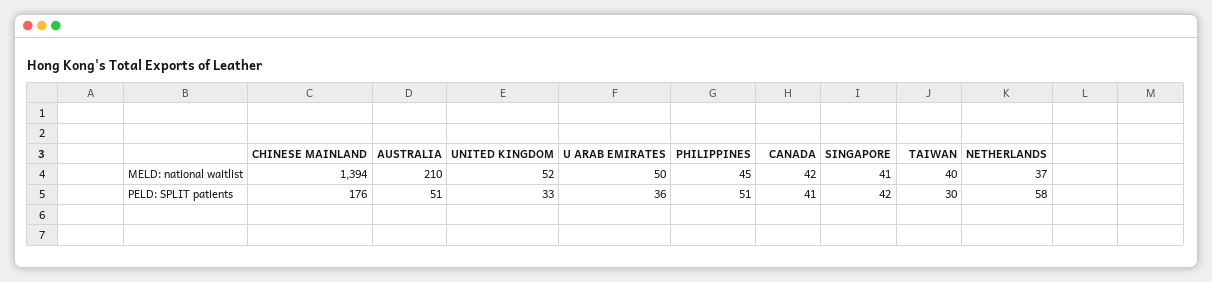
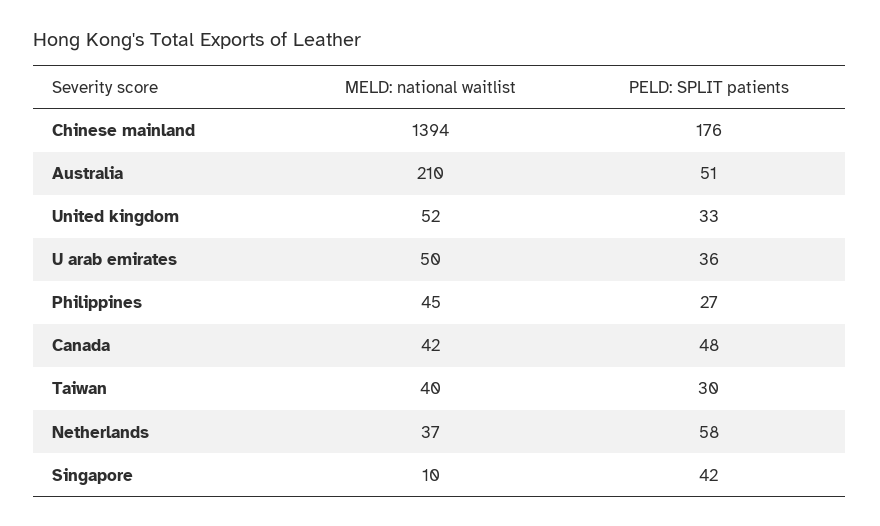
SINGAPORE, MELD: national waitlist: 41 -> 10
PHILIPPINES, PELD: SPLIT patients: 51 -> 27
CANADA, PELD: SPLIT patients: 41 -> 48

